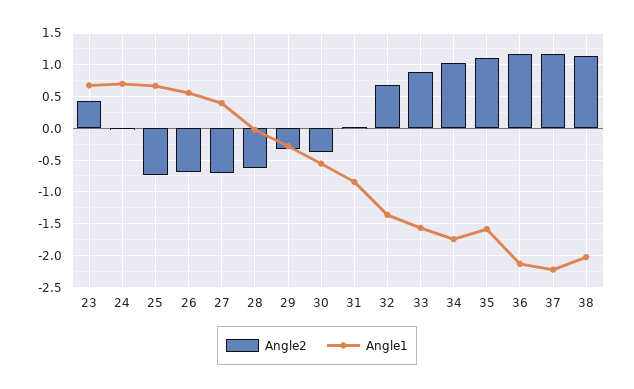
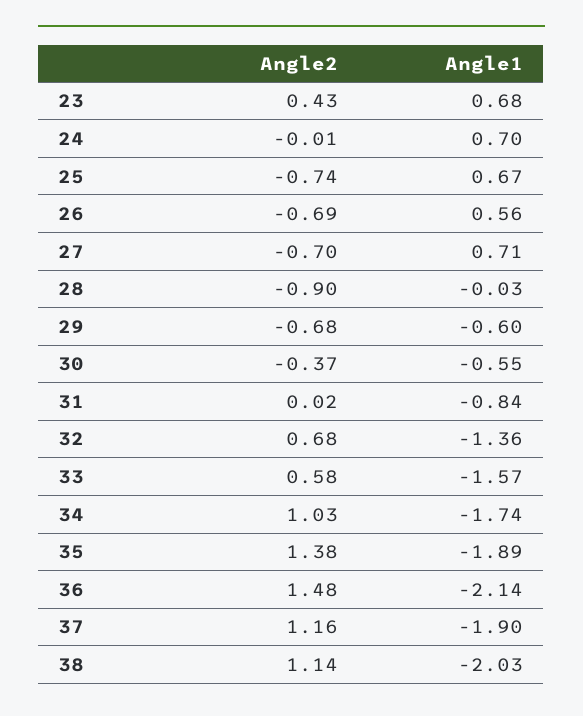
Angle1, 27: 0.4 -> 0.71
Angle2, 28: -0.6 -> -0.9
Angle2, 29: -0.3 -> -0.68
Angle1, 29: -0.3 -> -0.6
Angle2, 33: 0.9 -> 0.58
Angle2, 35: 1.1 -> 1.38
Angle1, 35: -1.6 -> -1.89
Angle2, 36: 1.2 -> 1.48
Angle1, 37: -2.2 -> -1.9

